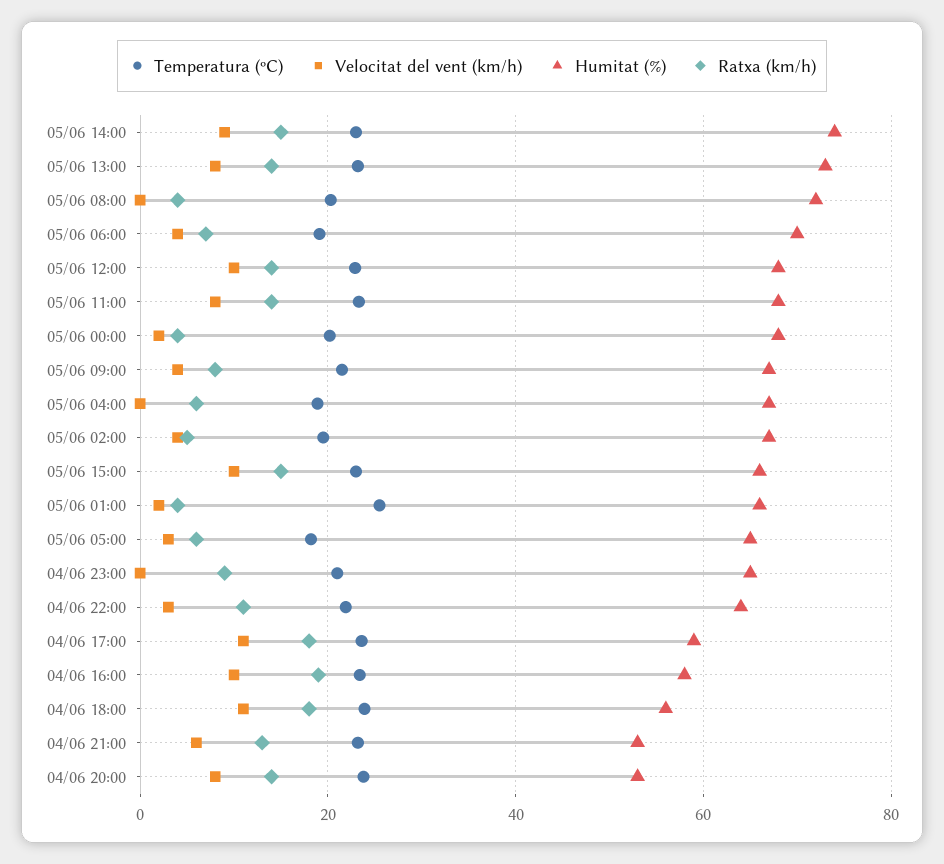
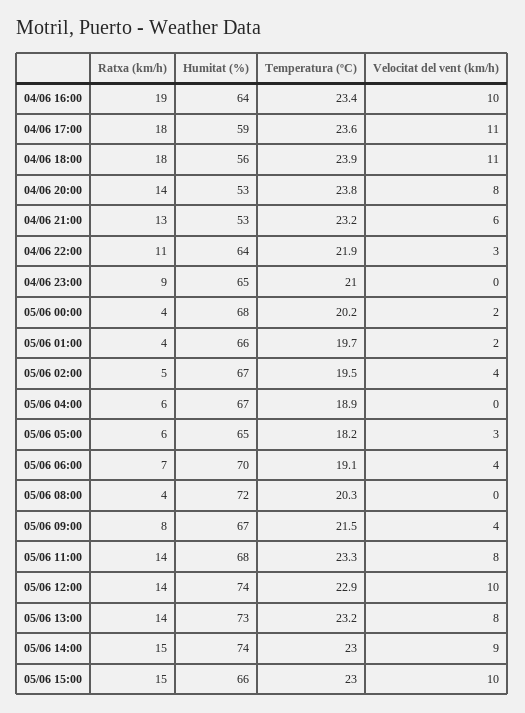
Humitat (%), 05/06 12:00: 68 -> 74
Temperatura (ºC), 05/06 01:00: 26 -> 19.7
Humitat (%), 04/06 16:00: 58 -> 64

